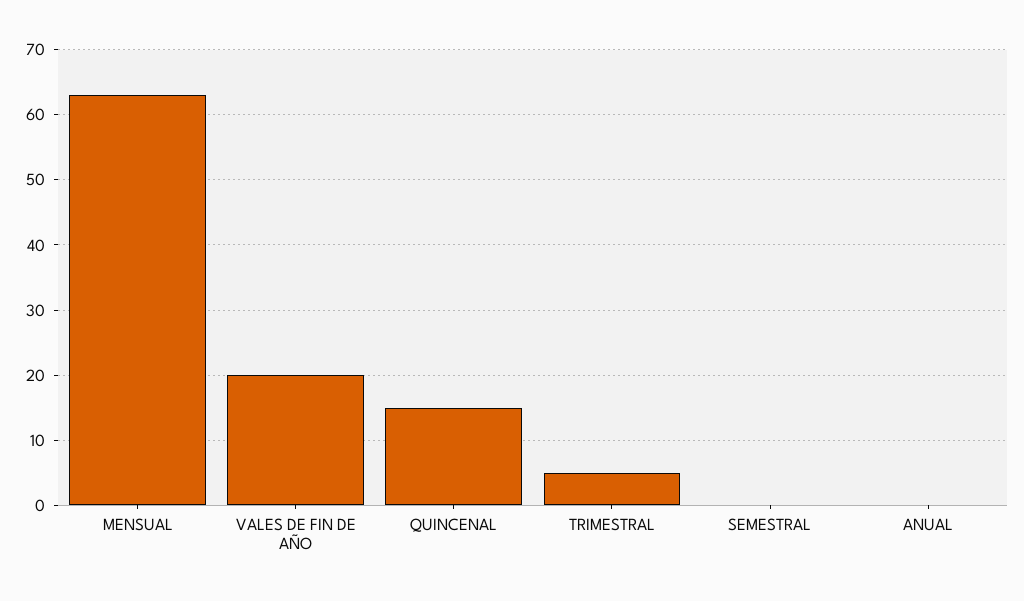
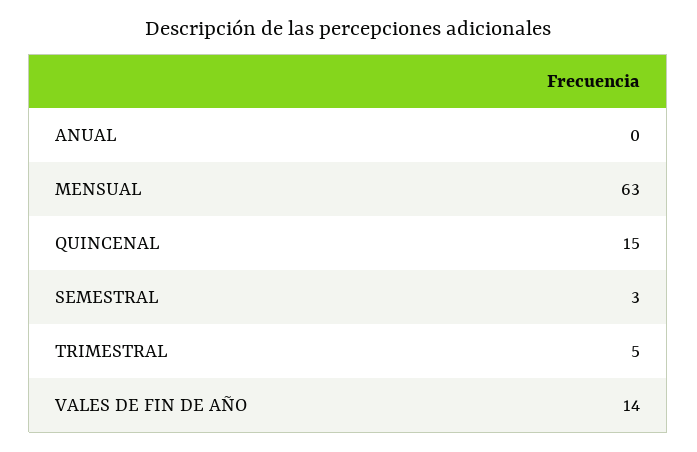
VALES DE FIN DE AÑO: 20 -> 14
SEMESTRAL: 0 -> 3

